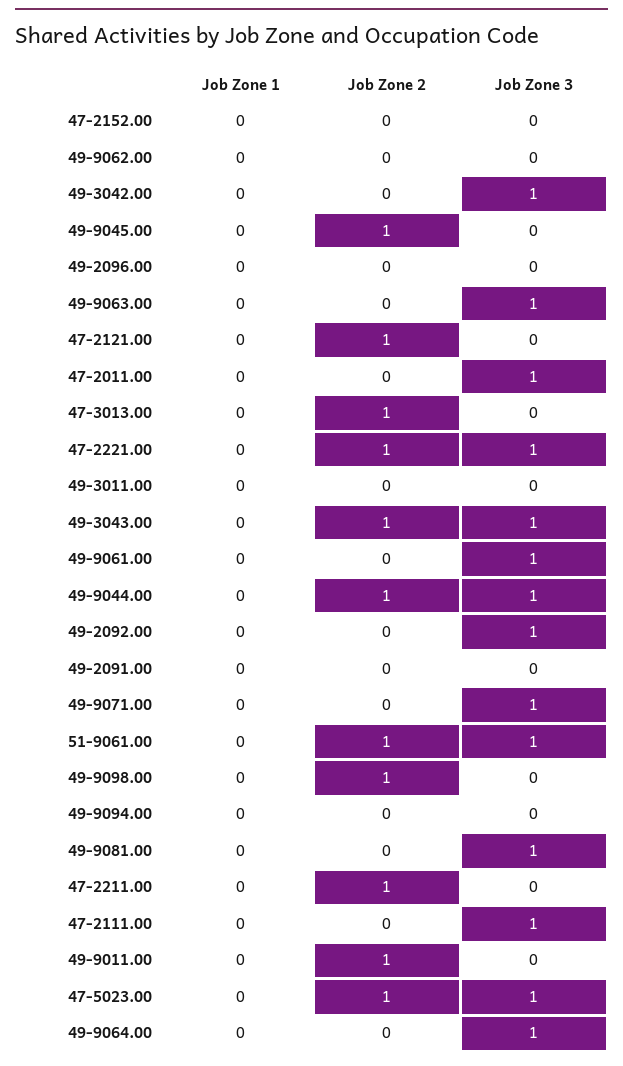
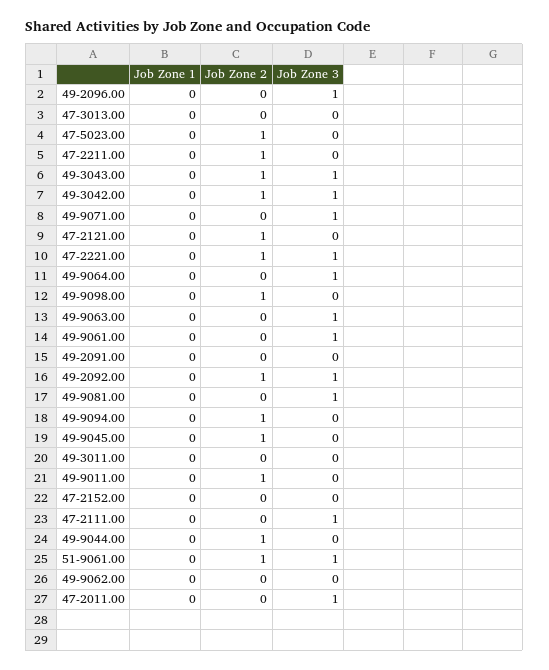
Job Zone 2, 49-3042.00: 0 -> 1
Job Zone 3, 49-2096.00: 0 -> 1
Job Zone 2, 47-3013.00: 1 -> 0
Job Zone 3, 49-9044.00: 1 -> 0
Job Zone 2, 49-2092.00: 0 -> 1
Job Zone 2, 49-9094.00: 0 -> 1
Job Zone 3, 47-5023.00: 1 -> 0

